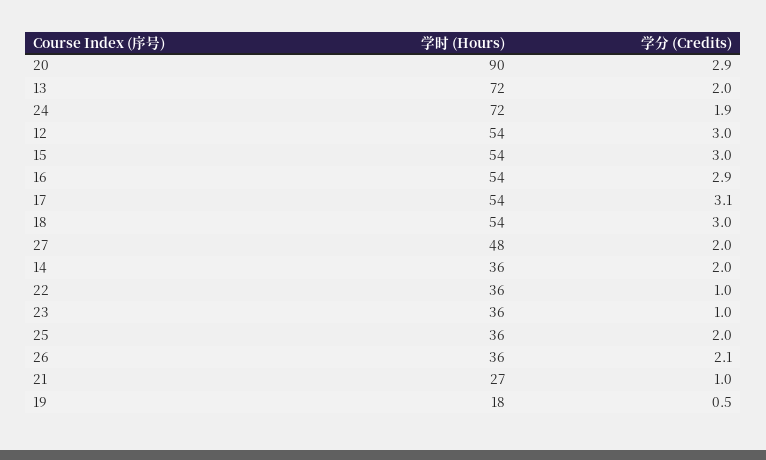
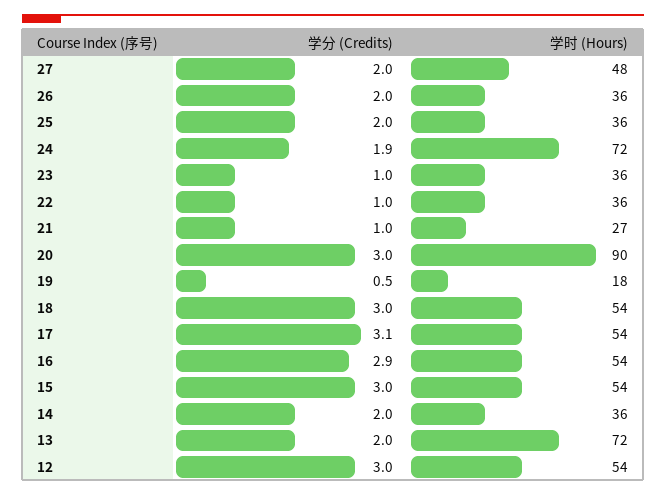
学分 (Credits), 20: 2.9 -> 3
学分 (Credits), 26: 2.1 -> 2

